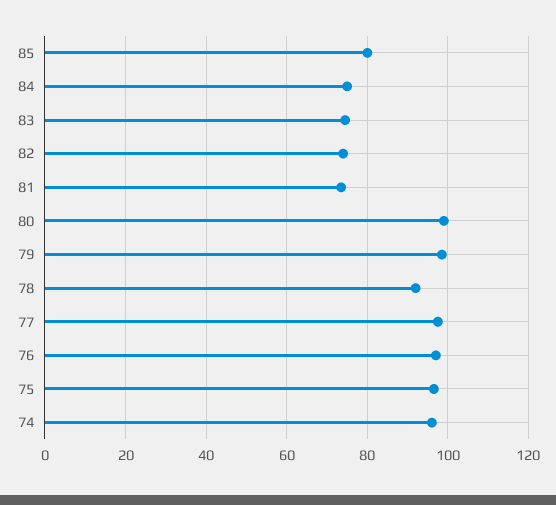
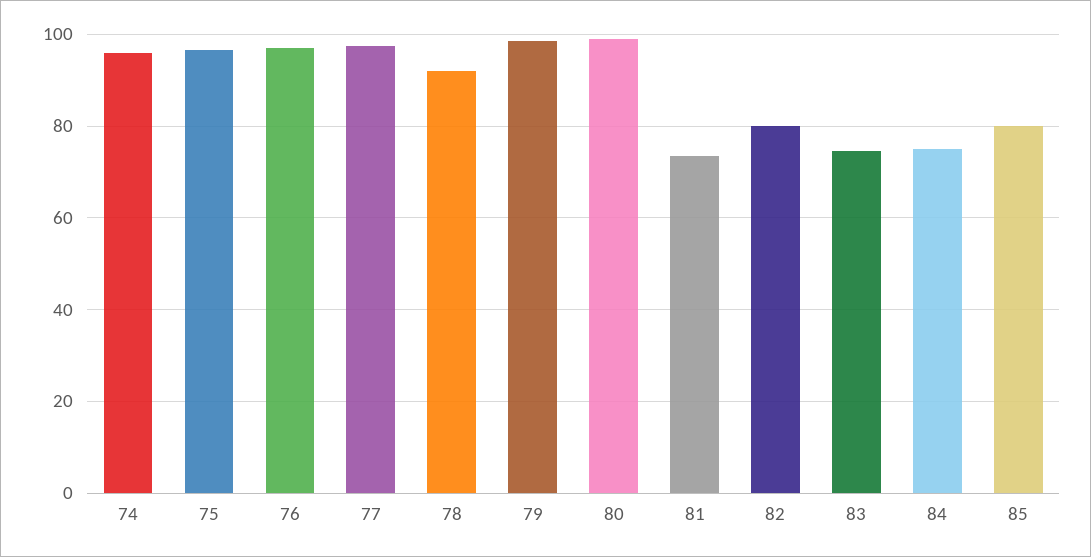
82: 74 -> 80

